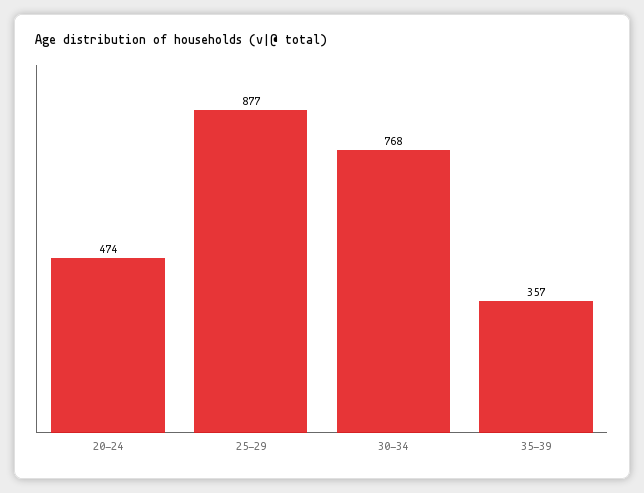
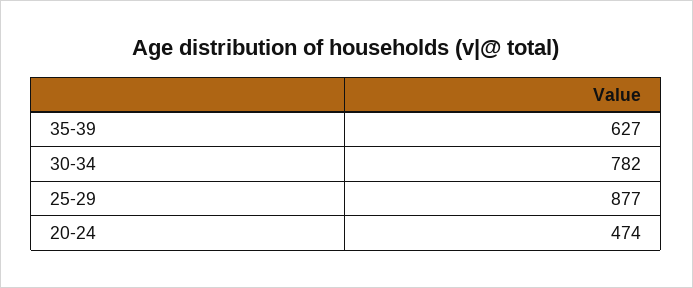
30-34: 768 -> 782
35-39: 357 -> 627

